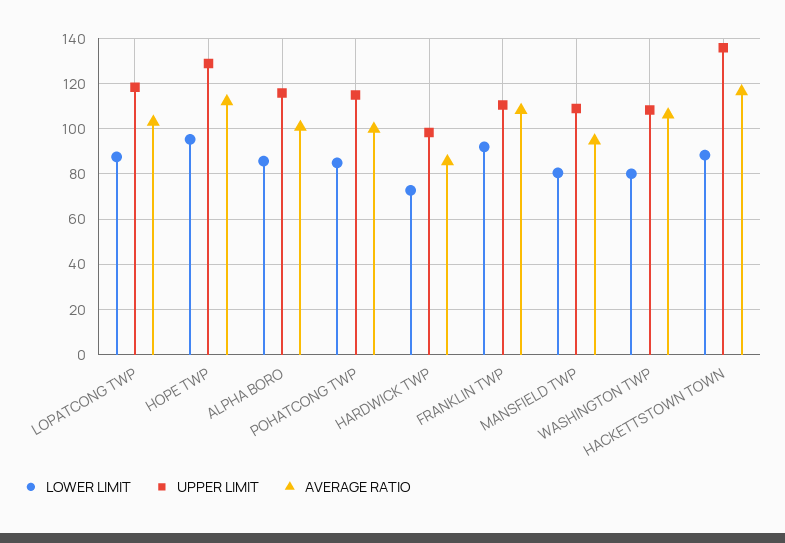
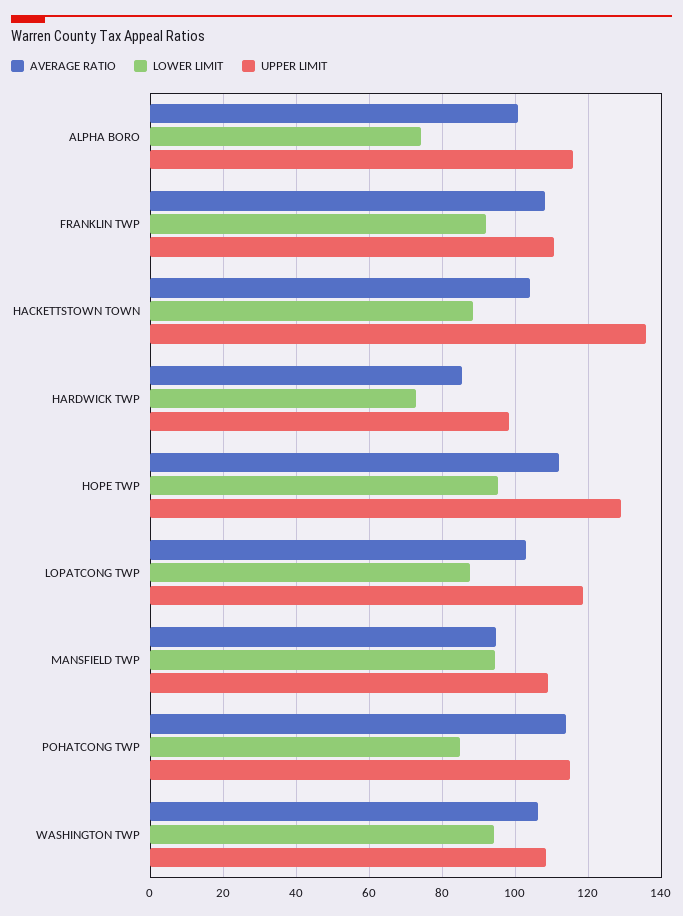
LOWER LIMIT, ALPHA BORO: 85 -> 74
AVERAGE RATIO, POHATCONG TWP: 100 -> 114
LOWER LIMIT, MANSFIELD TWP: 80 -> 94
LOWER LIMIT, WASHINGTON TWP: 80 -> 94
AVERAGE RATIO, HACKETTSTOWN TOWN: 115 -> 104

